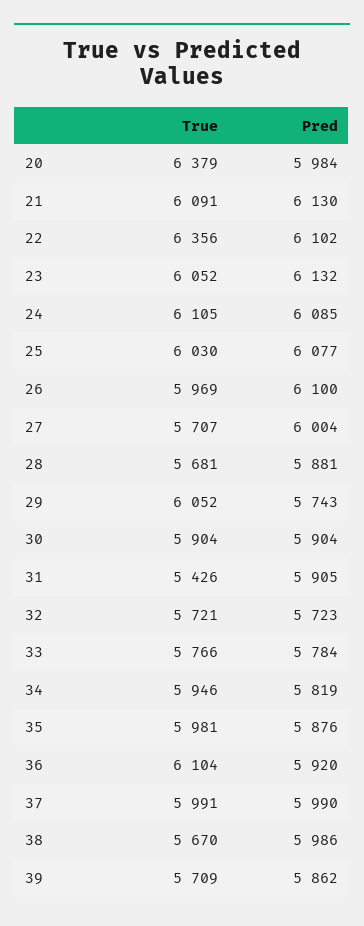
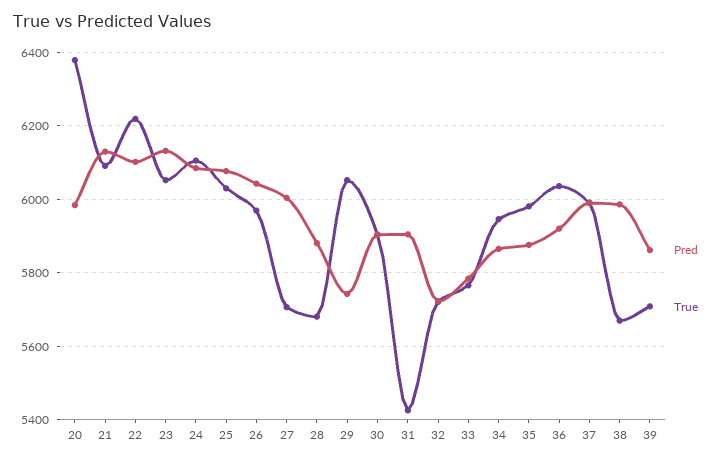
True, 22: 6356 -> 6220
Pred, 26: 6100 -> 6040
Pred, 34: 5819 -> 5860
True, 36: 6104 -> 6040

